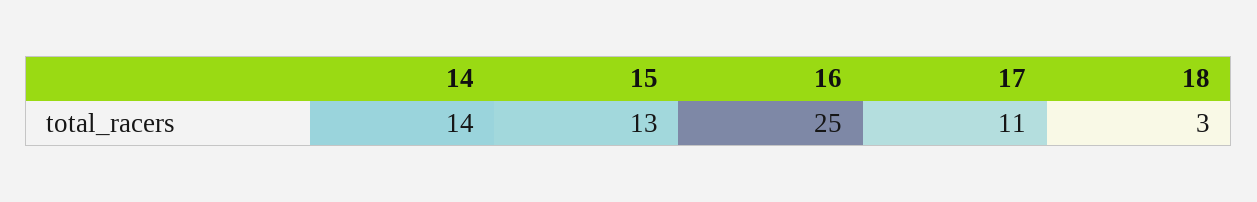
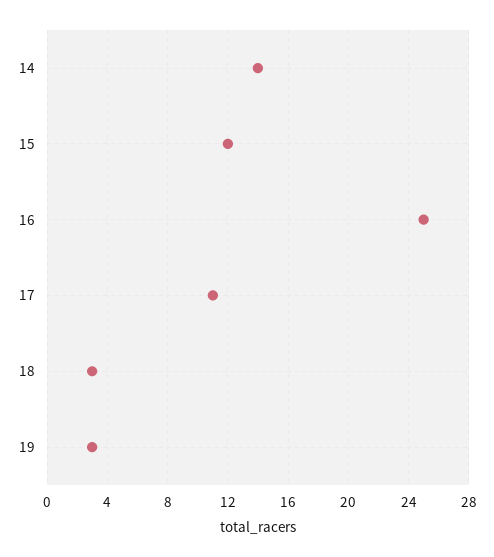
15: 13 -> 12
19: none -> 3

